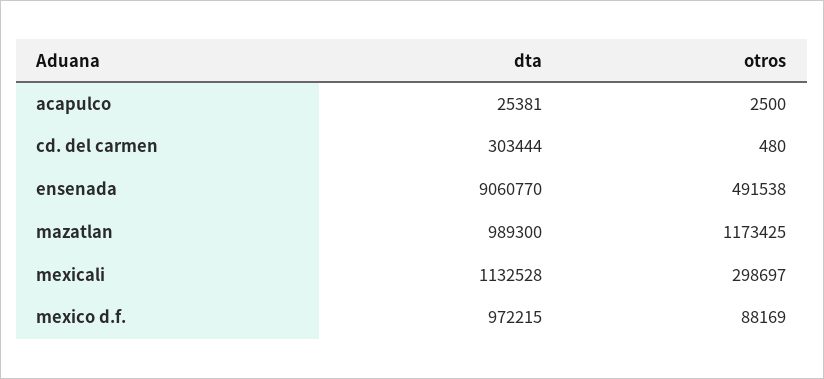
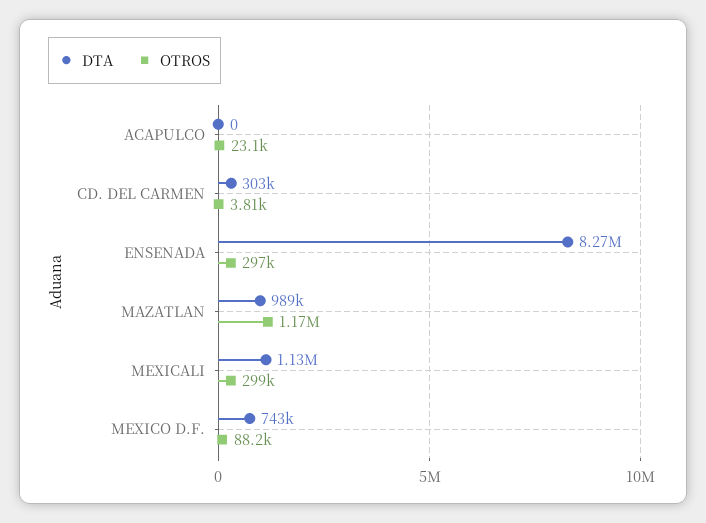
dta, acapulco: 25381 -> 0
otros, acapulco: 2500 -> 23100
otros, cd. del carmen: 480 -> 3810
dta, ensenada: 9060770 -> 8270000
otros, ensenada: 491538 -> 297000
dta, mexico d.f.: 972215 -> 743000

